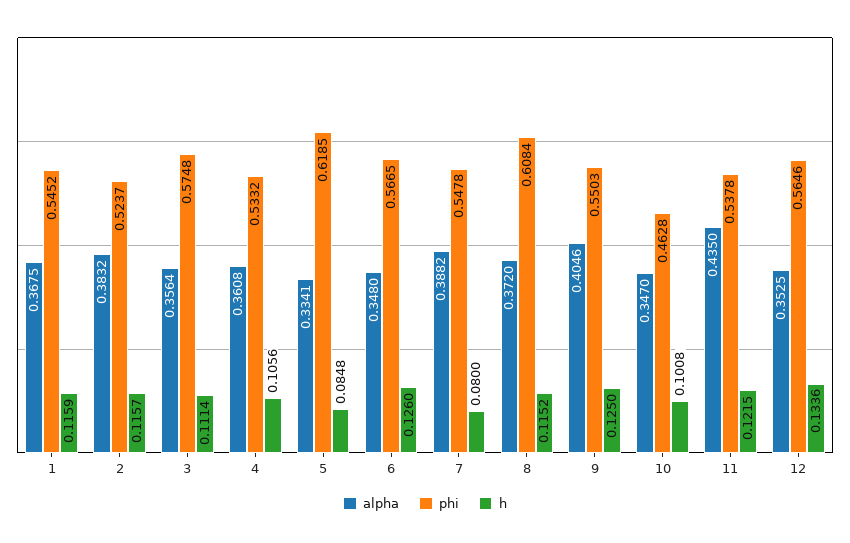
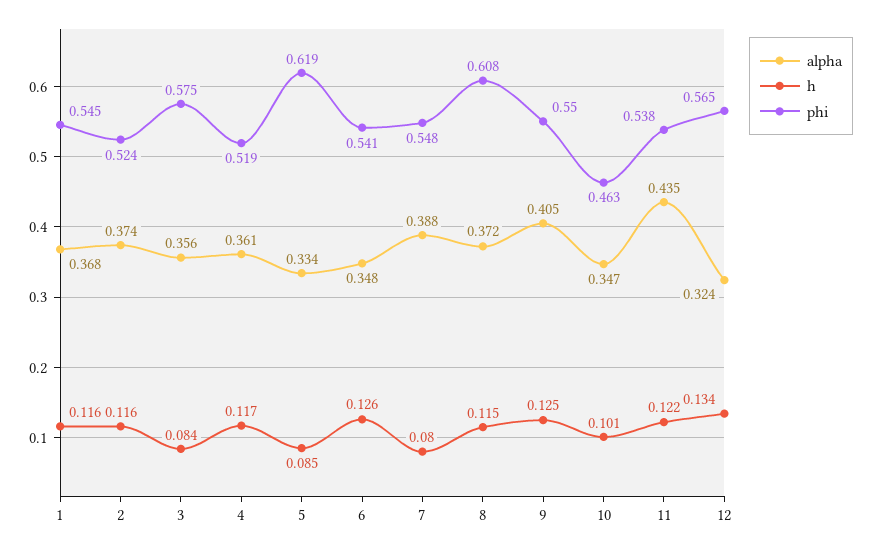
alpha, 2: 0.3832 -> 0.374
h, 3: 0.1114 -> 0.084
phi, 4: 0.5332 -> 0.519
h, 4: 0.1056 -> 0.117
phi, 6: 0.5665 -> 0.541
alpha, 12: 0.3525 -> 0.324

